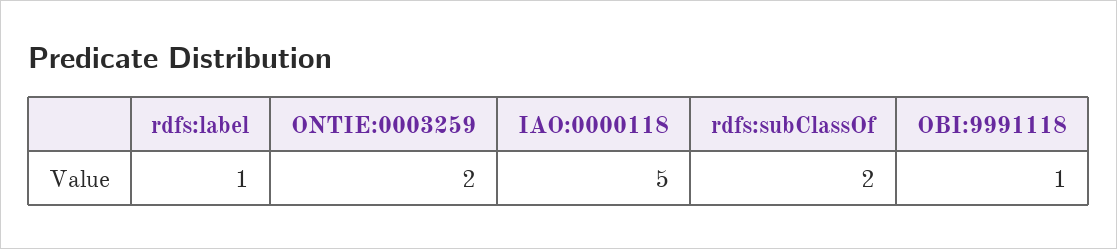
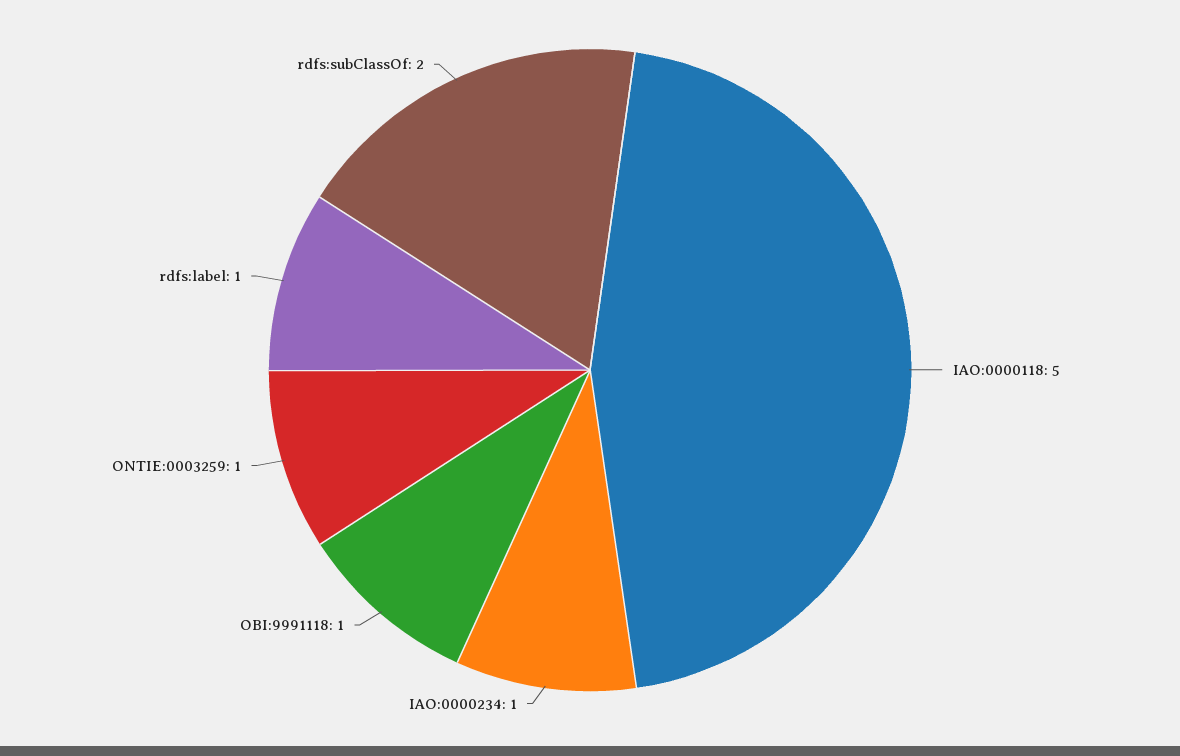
ONTIE:0003259: 2 -> 1
IAO:0000234: none -> 1

